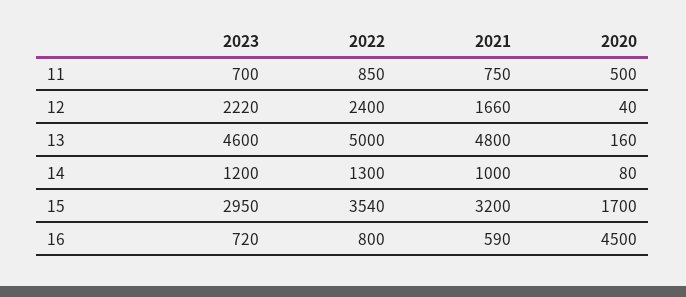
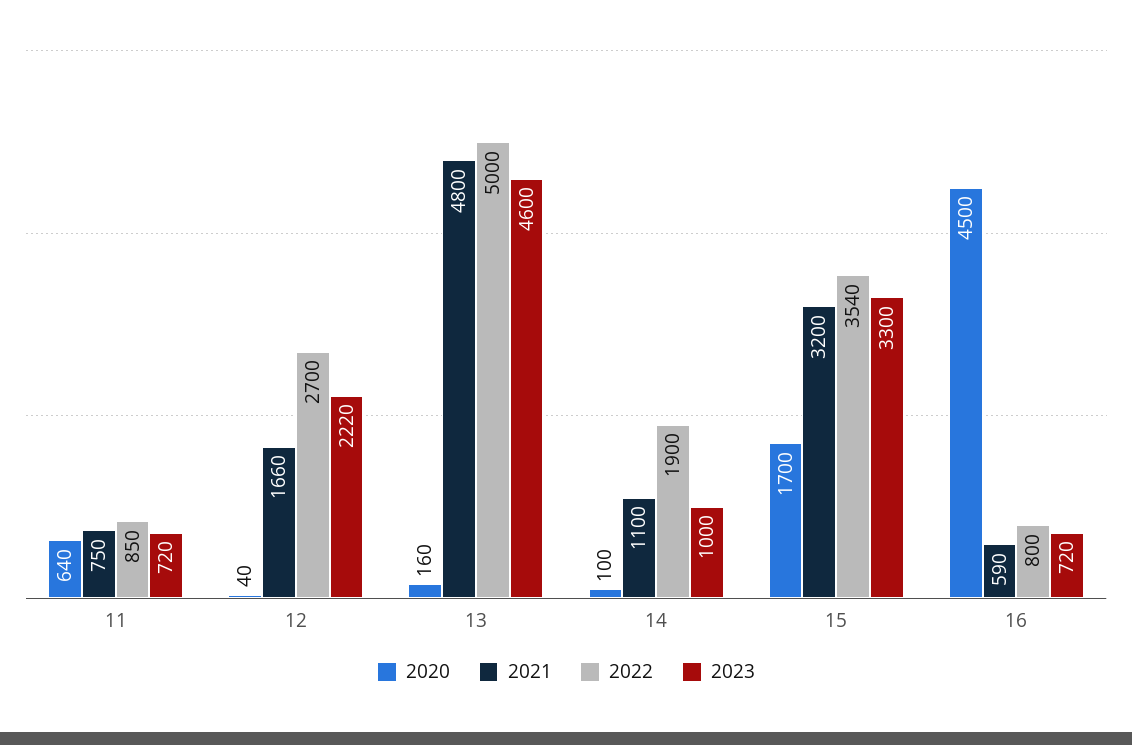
2023, 11: 700 -> 720
2020, 11: 500 -> 640
2022, 12: 2400 -> 2700
2023, 14: 1200 -> 1000
2022, 14: 1300 -> 1900
2021, 14: 1000 -> 1100
2020, 14: 80 -> 100
2023, 15: 2950 -> 3300

